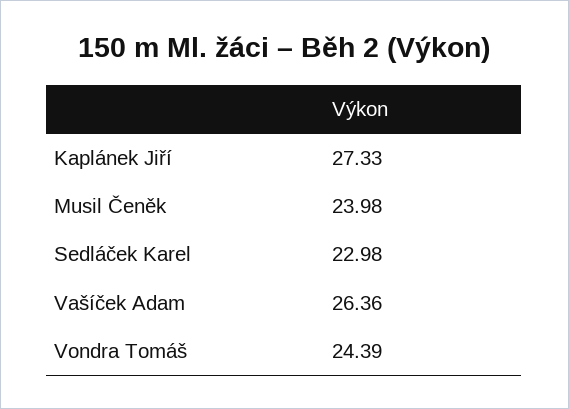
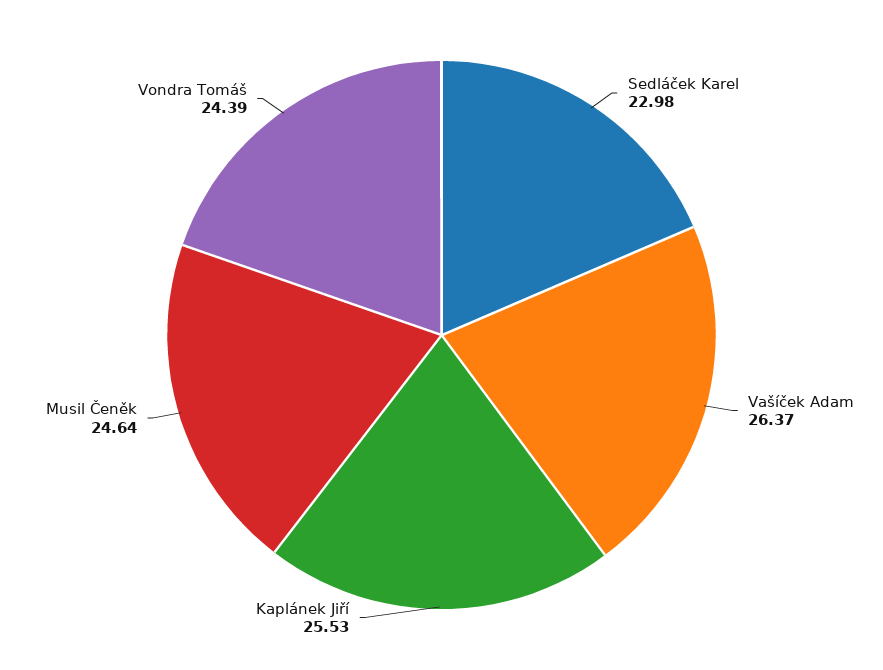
Kaplánek Jiří: 27.33 -> 25.53
Musil Čeněk: 23.98 -> 24.64
Vašíček Adam: 26.36 -> 26.37

